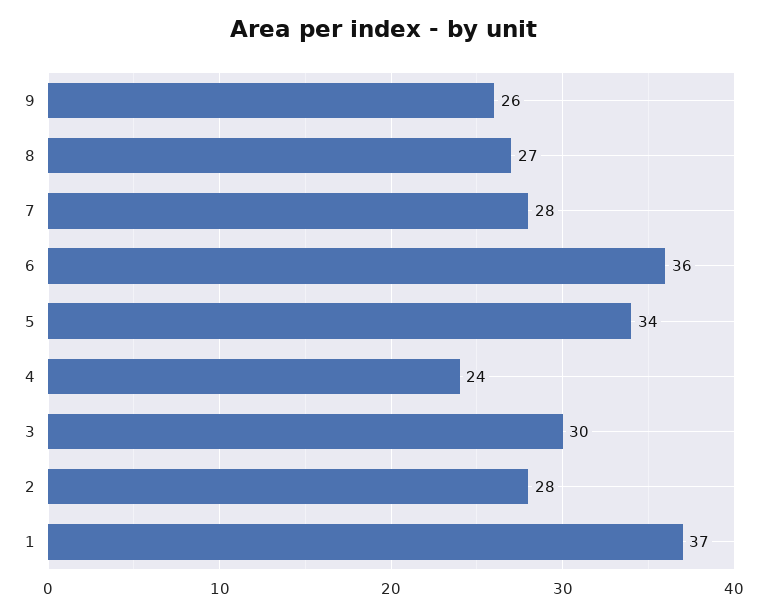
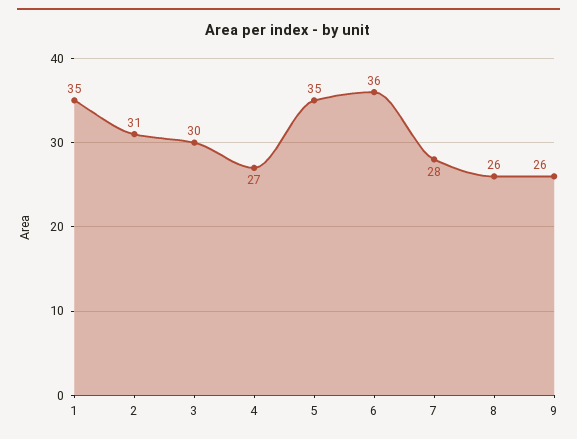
8: 27 -> 26
5: 34 -> 35
4: 24 -> 27
2: 28 -> 31
1: 37 -> 35

